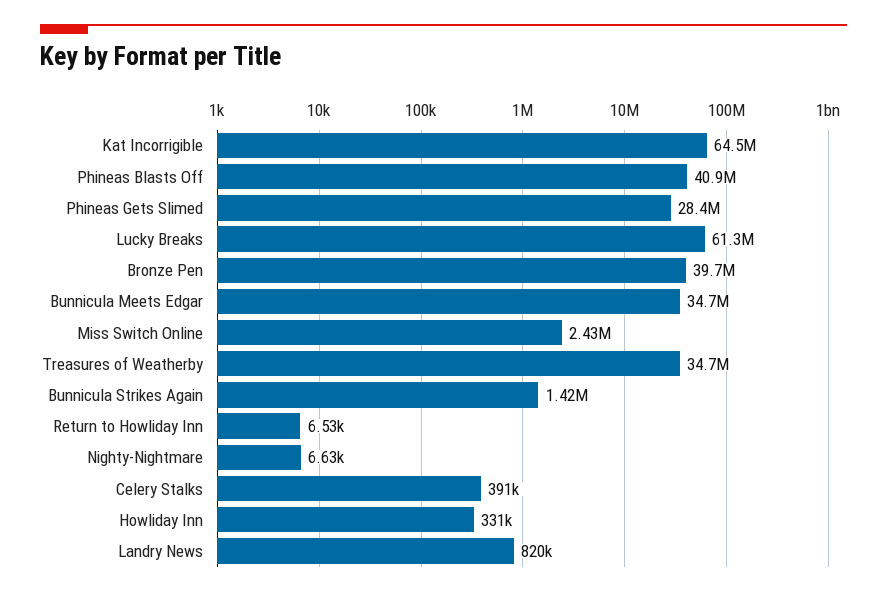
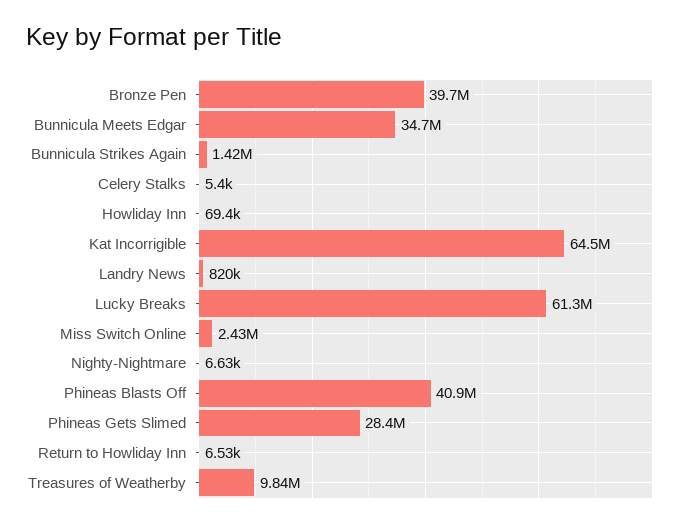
Treasures of Weatherby: 34700000 -> 9840000
Celery Stalks: 391000 -> 5400
Howliday Inn: 331000 -> 69400

